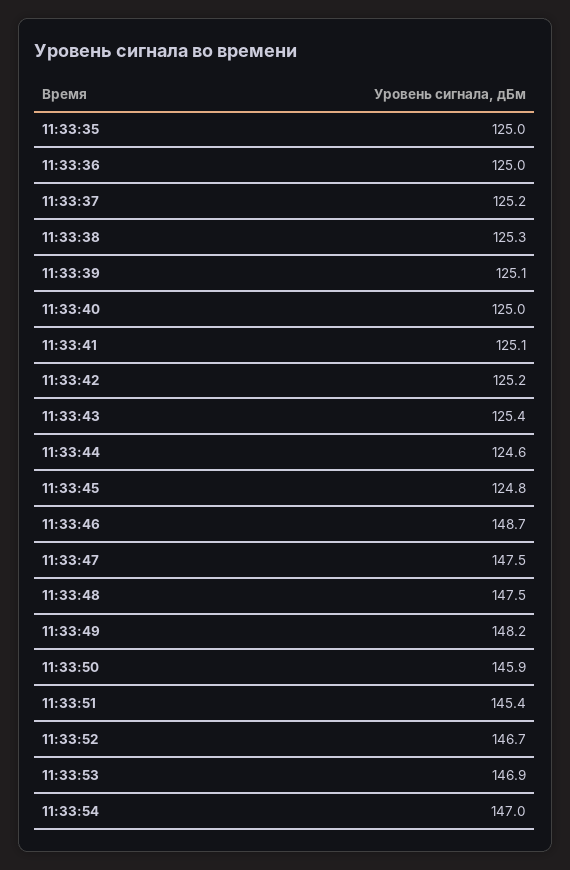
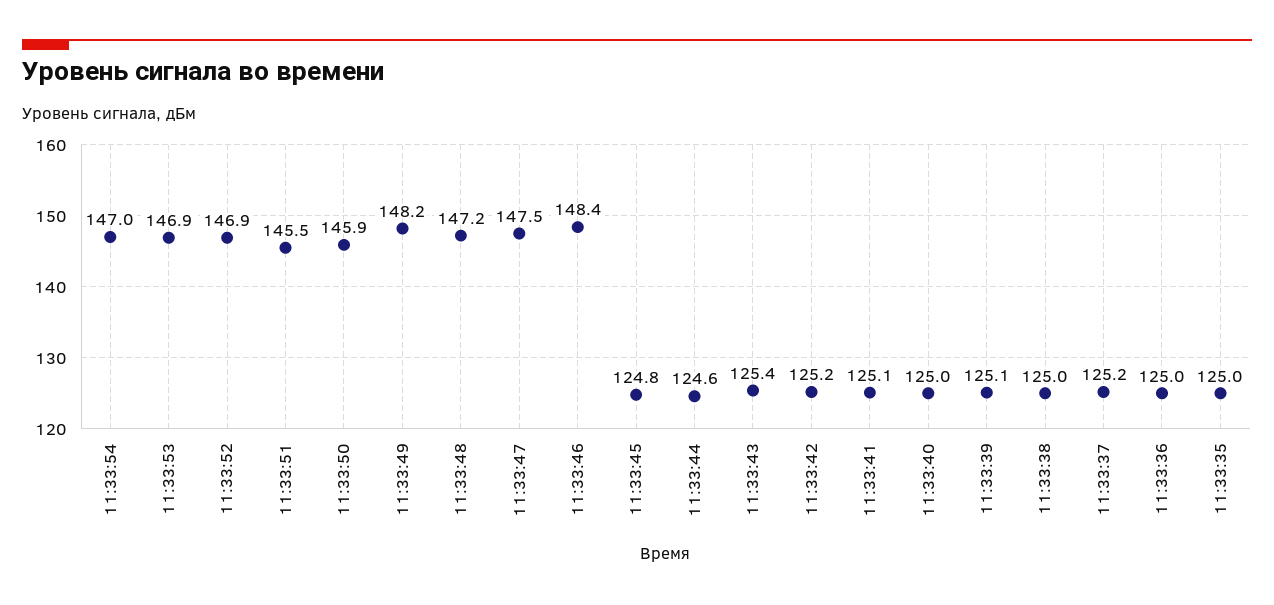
11:33:38: 125.3 -> 125
11:33:46: 148.7 -> 148.4
11:33:48: 147.5 -> 147.2
11:33:51: 145.4 -> 145.5
11:33:52: 146.7 -> 146.9

